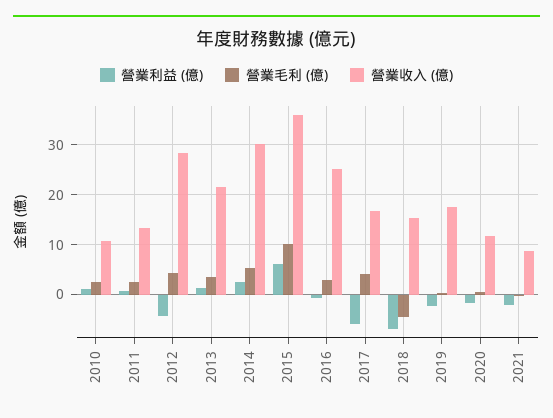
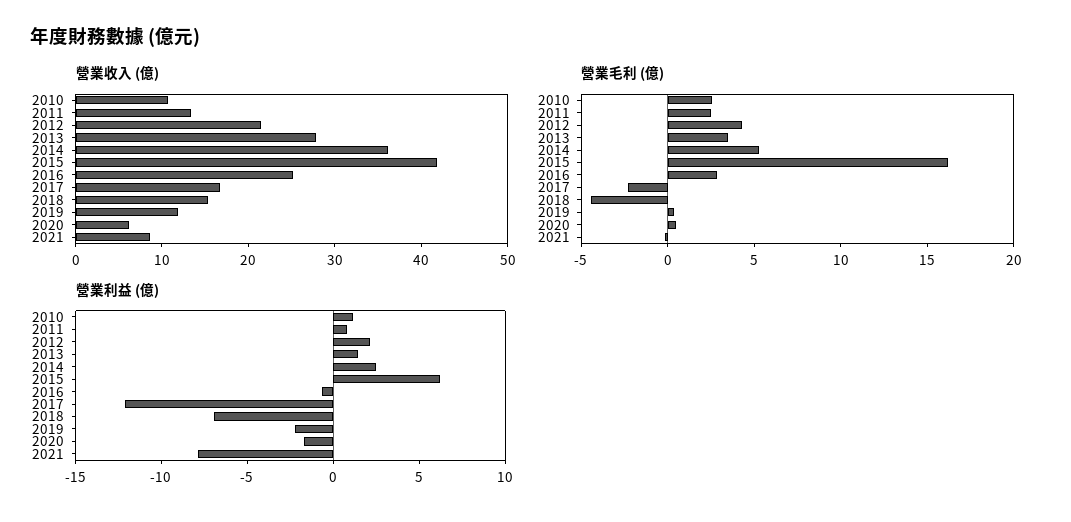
營業利益 (億), 2012: -4 -> 2
營業收入 (億), 2012: 28 -> 22
營業收入 (億), 2013: 22 -> 28
營業收入 (億), 2014: 30 -> 36
營業毛利 (億), 2015: 10 -> 16
營業收入 (億), 2015: 36 -> 42
營業利益 (億), 2017: -6 -> -12
營業毛利 (億), 2017: 4 -> -2
營業收入 (億), 2019: 18 -> 12
營業收入 (億), 2020: 12 -> 6
營業利益 (億), 2021: -2 -> -8

